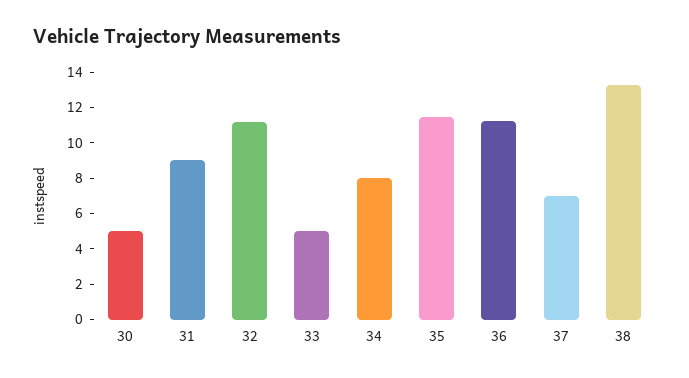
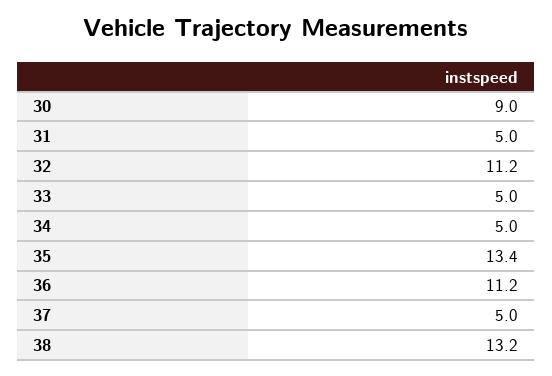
30: 5 -> 9
31: 9 -> 5
34: 8 -> 5
35: 11.5 -> 13.4
37: 7 -> 5

